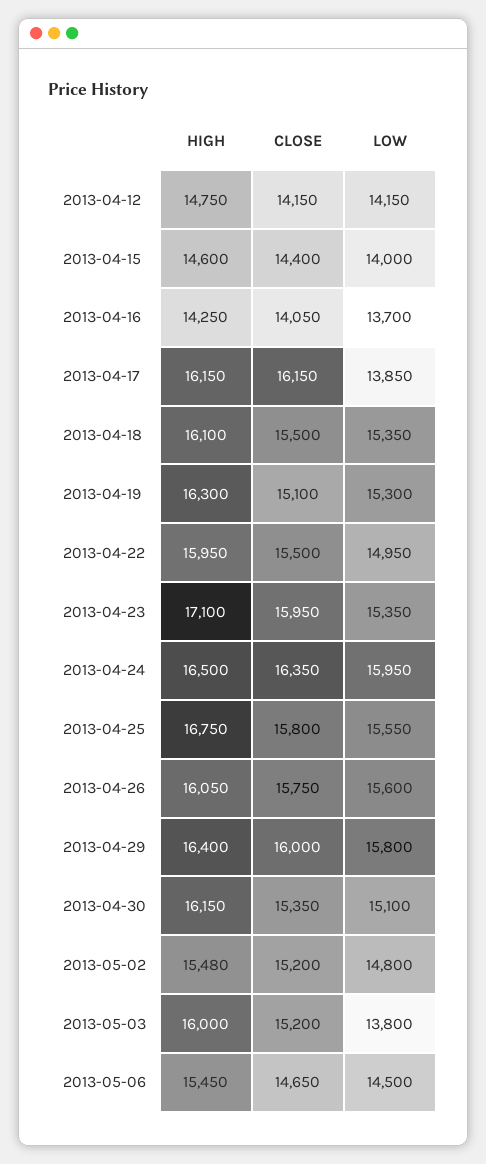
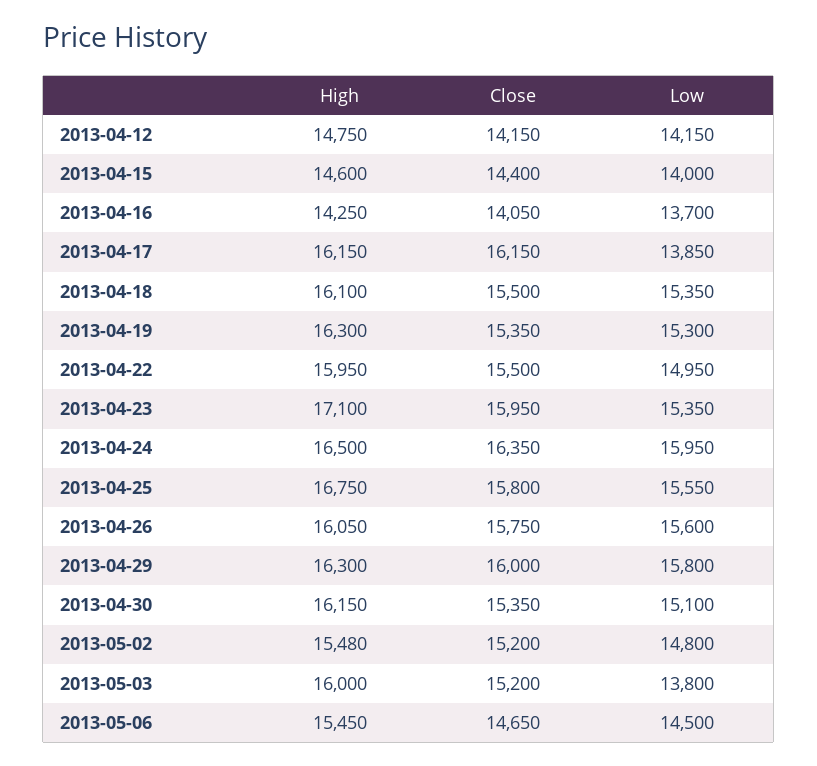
CLOSE, 2013-04-19: 15100 -> 15350
HIGH, 2013-04-29: 16400 -> 16300

